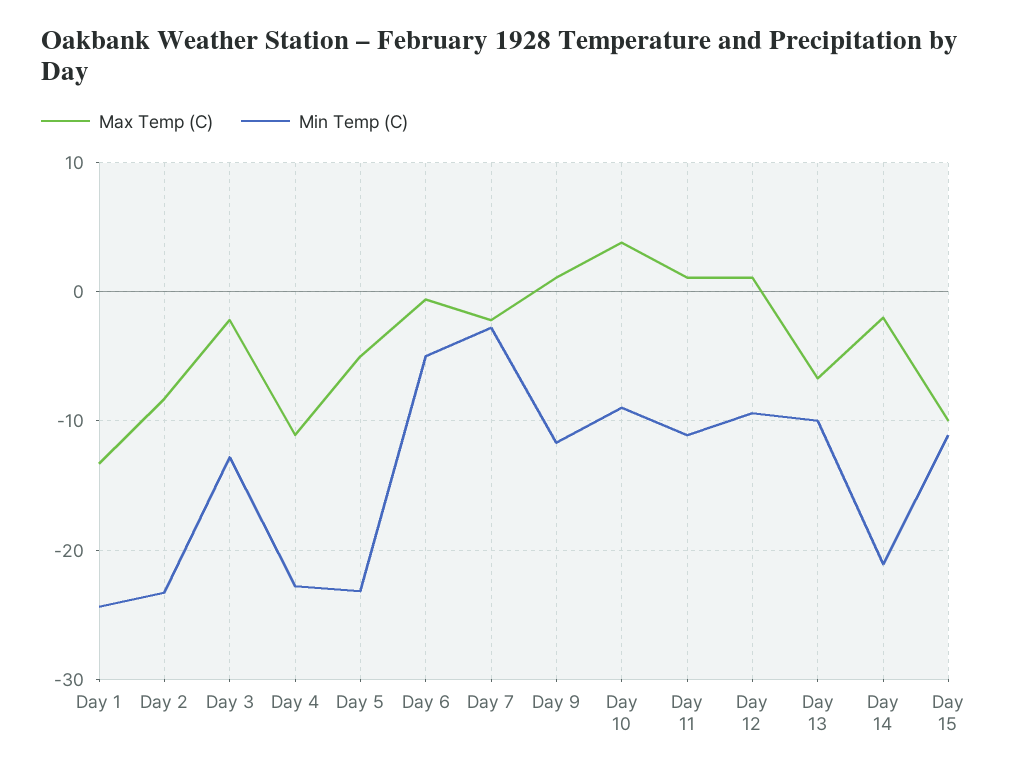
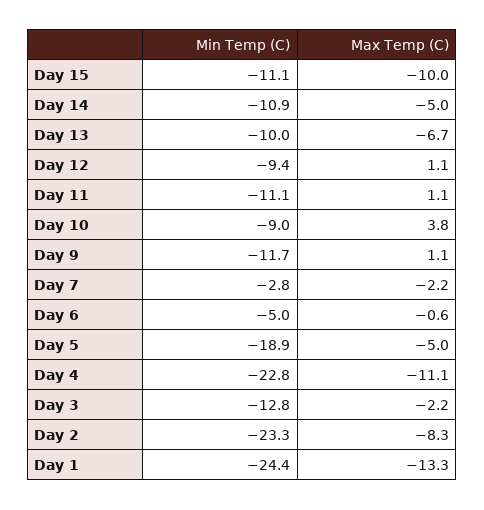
Min Temp (C), Day 5: -23 -> -18.9
Max Temp (C), Day 14: -2 -> -5
Min Temp (C), Day 14: -21 -> -10.9

